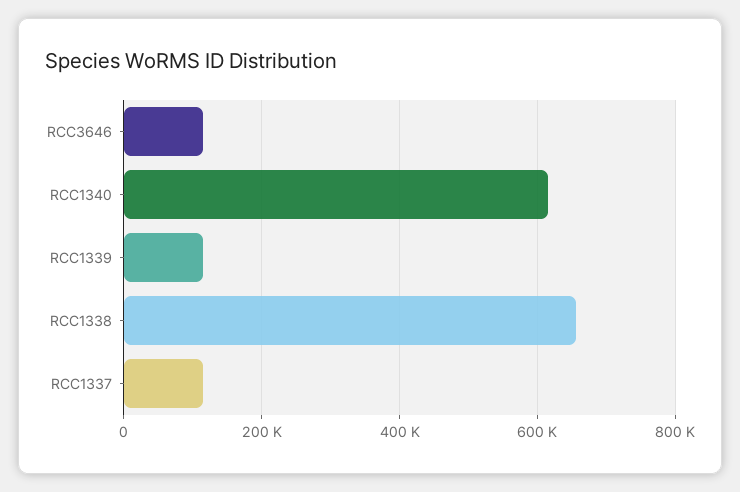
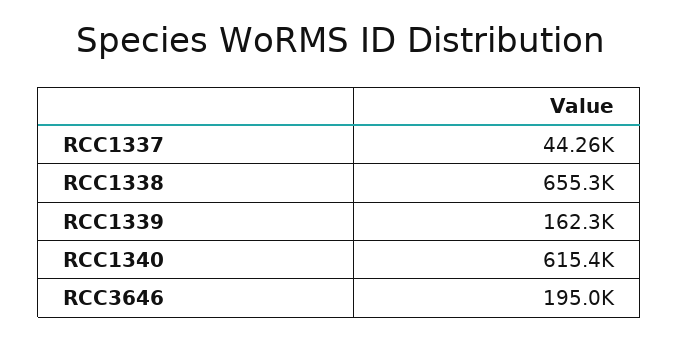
RCC3646: 120000 -> 195000
RCC1339: 120000 -> 162300
RCC1337: 120000 -> 44260

